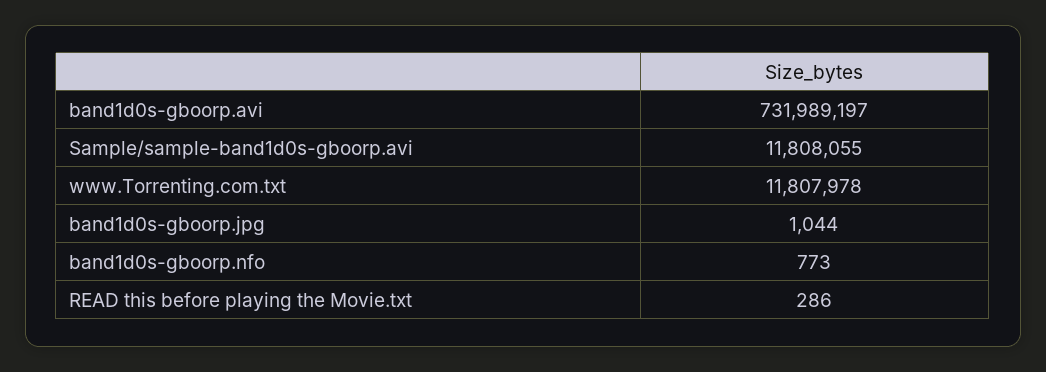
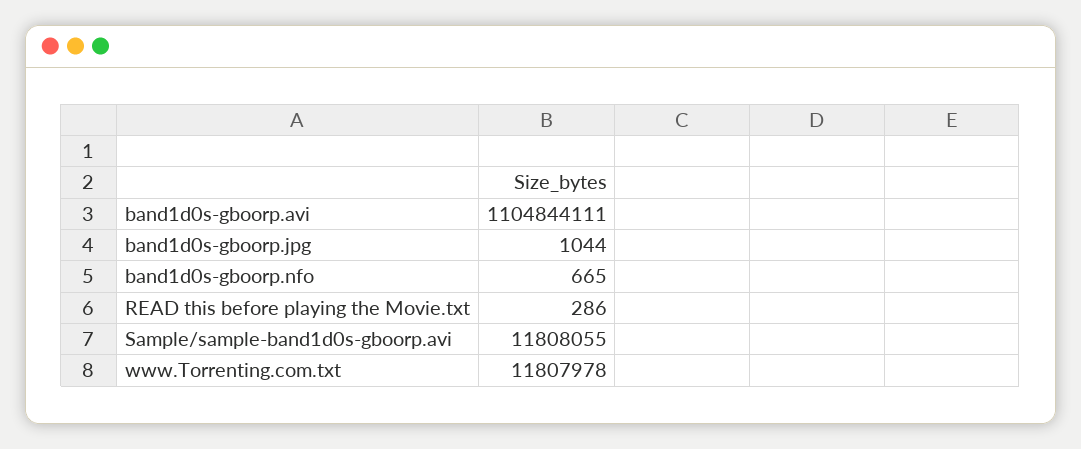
band1d0s-gboorp.avi: 731989197 -> 1104844111
band1d0s-gboorp.nfo: 773 -> 665

